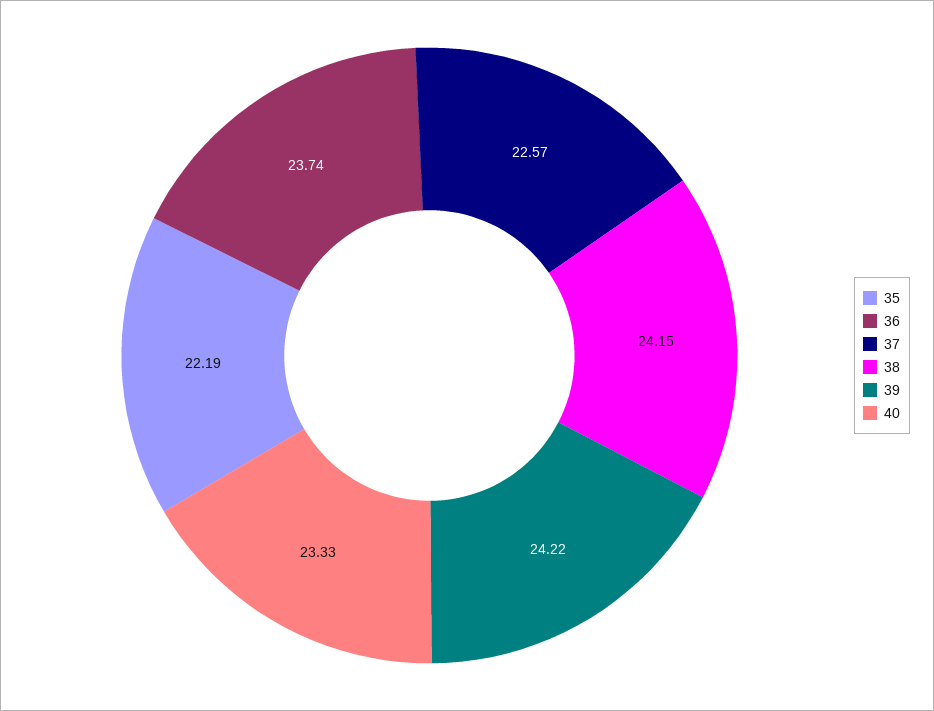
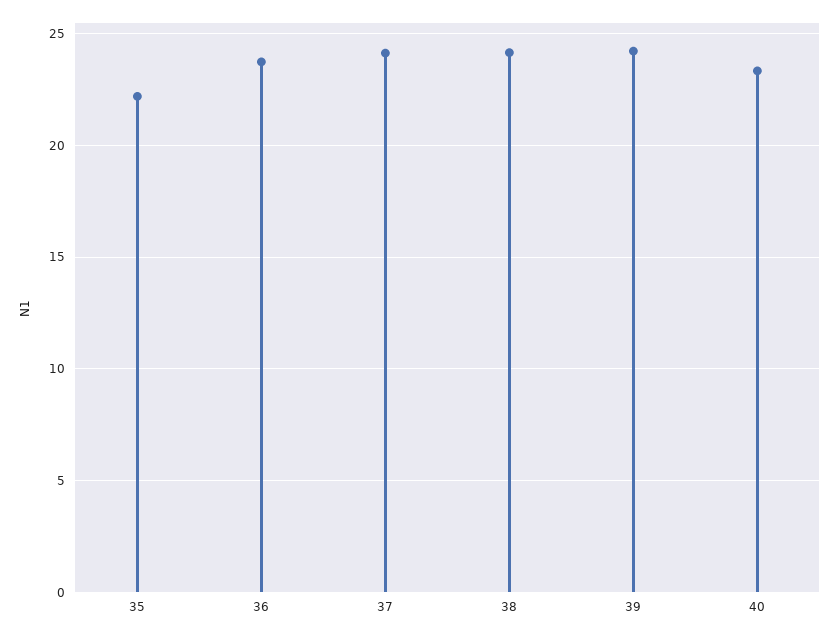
37: 22.57 -> 24

